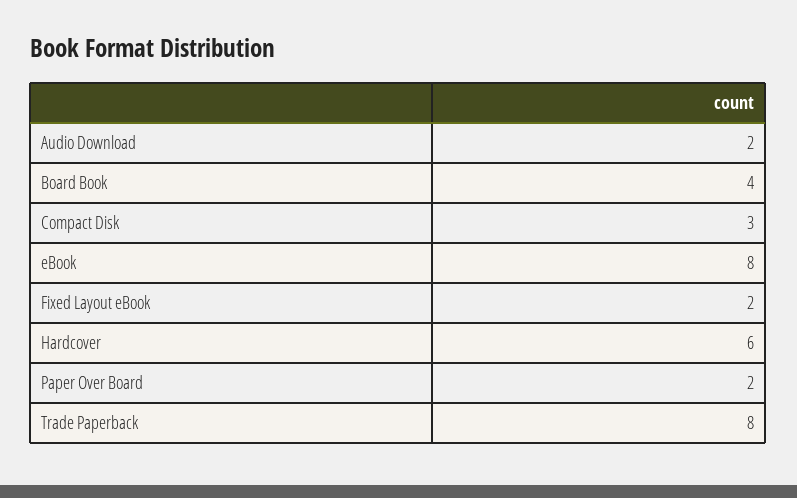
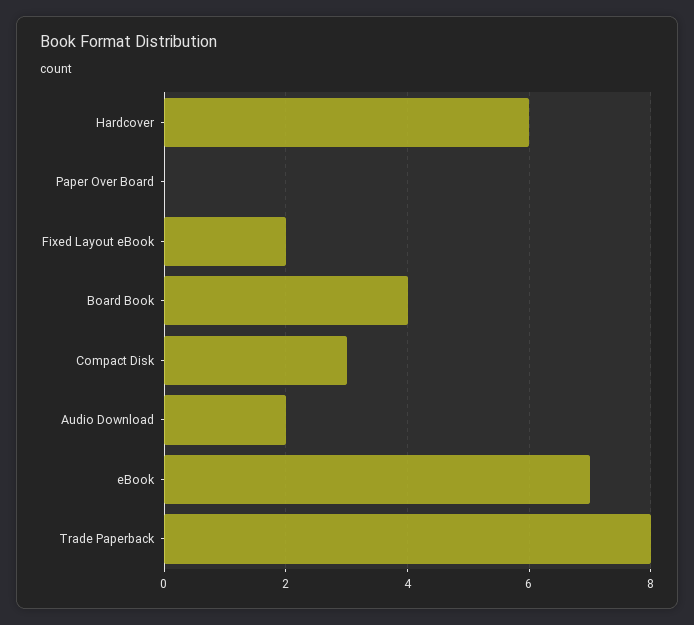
eBook: 8 -> 7
Paper Over Board: 2 -> 0

